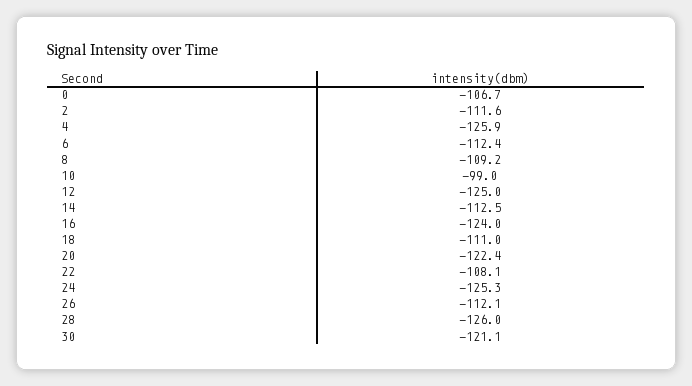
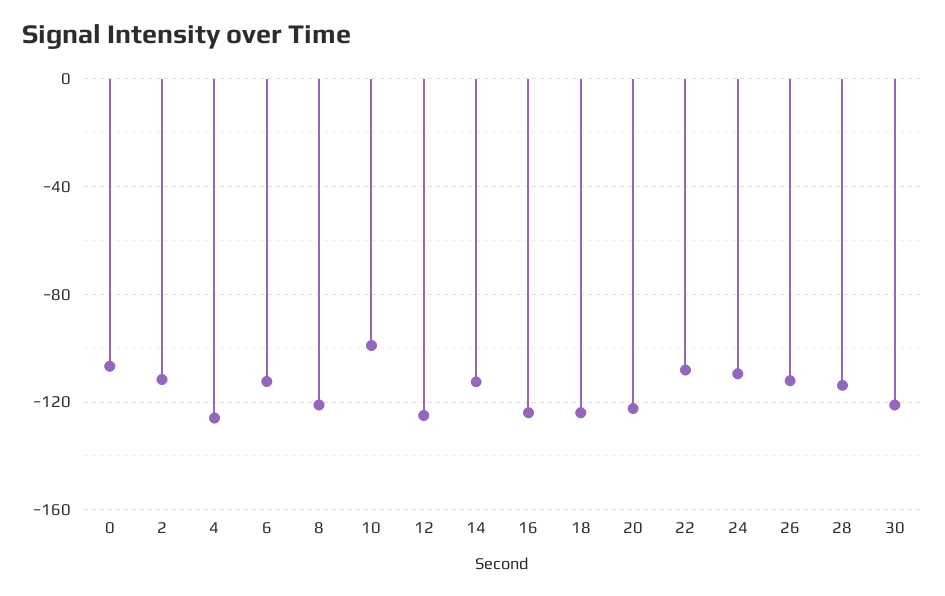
8: -109.2 -> -120
18: -111 -> -125
24: -125.3 -> -110
28: -126 -> -115

